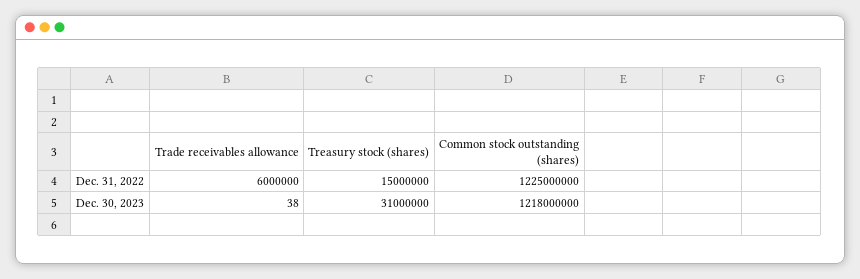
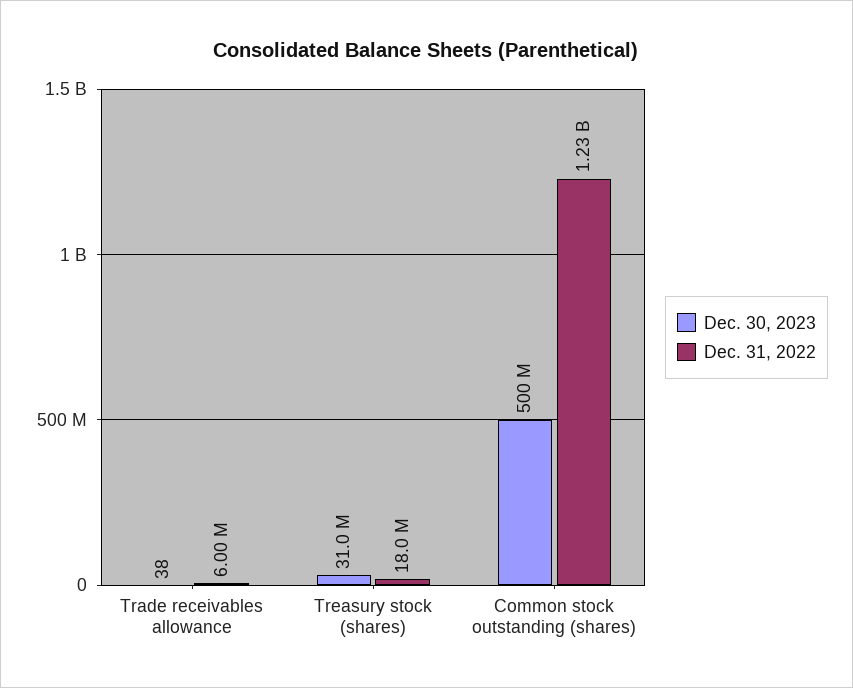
Dec. 31, 2022, Treasury stock (shares): 15000000 -> 18000000
Dec. 30, 2023, Common stock outstanding (shares): 1218000000 -> 500000000

